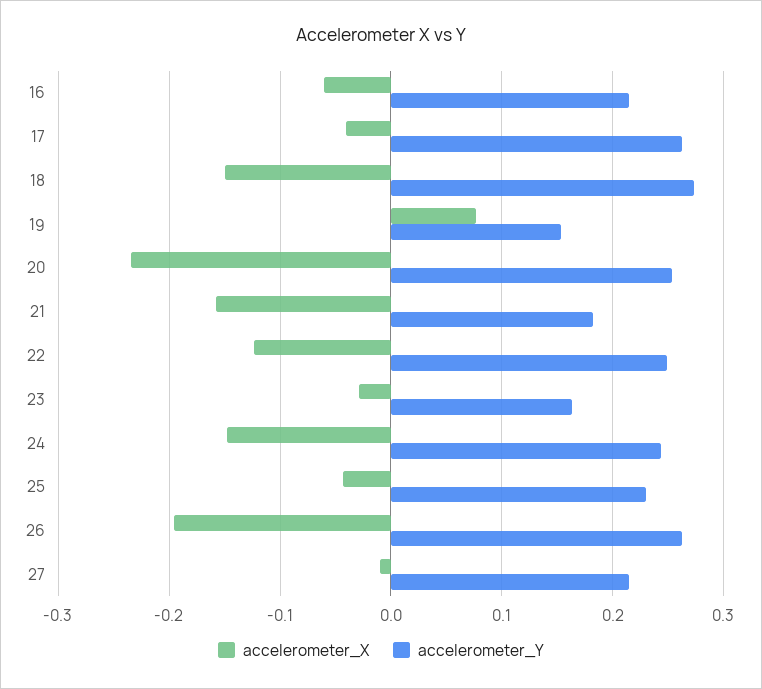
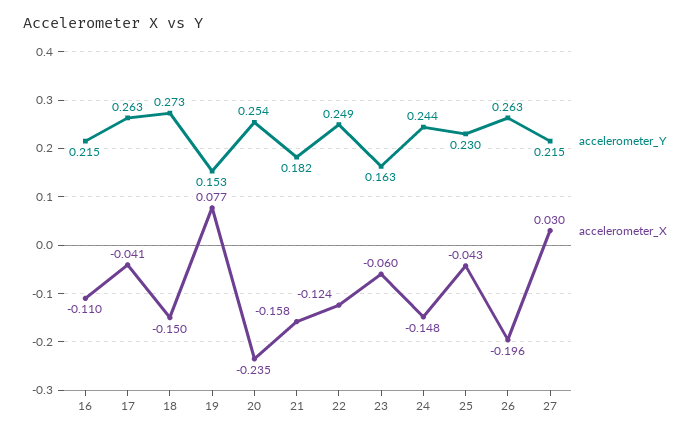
accelerometer_X, 16: -0.06 -> -0.11
accelerometer_X, 23: -0.03 -> -0.06
accelerometer_X, 27: -0.01 -> 0.03

